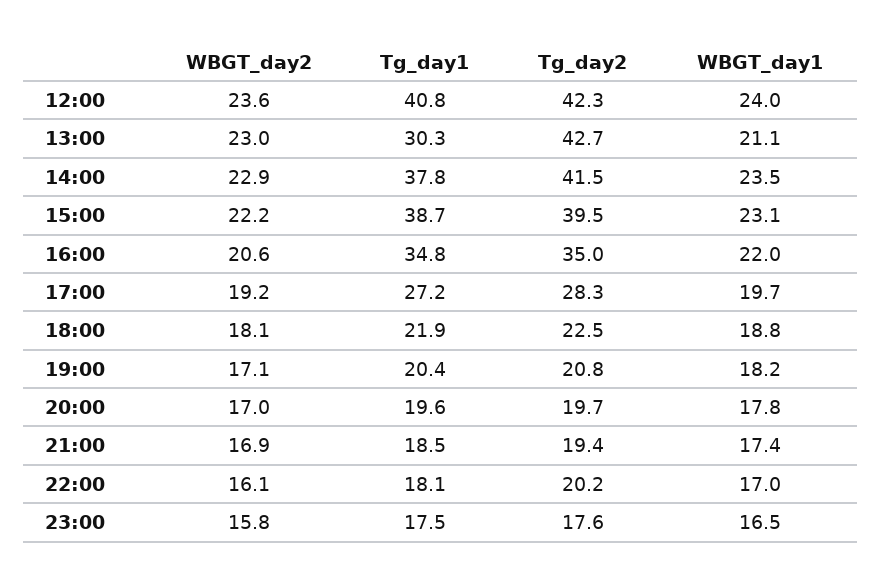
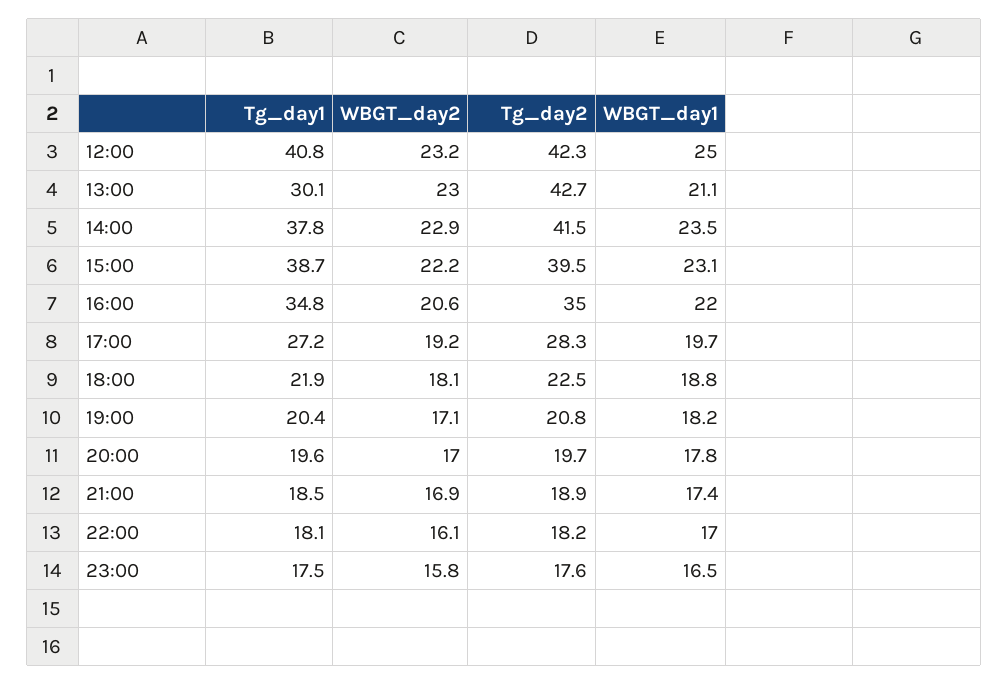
WBGT_day2, 12:00: 23.6 -> 23.2
WBGT_day1, 12:00: 24 -> 25
Tg_day1, 13:00: 30.3 -> 30.1
Tg_day2, 21:00: 19.4 -> 18.9
Tg_day2, 22:00: 20.2 -> 18.2

